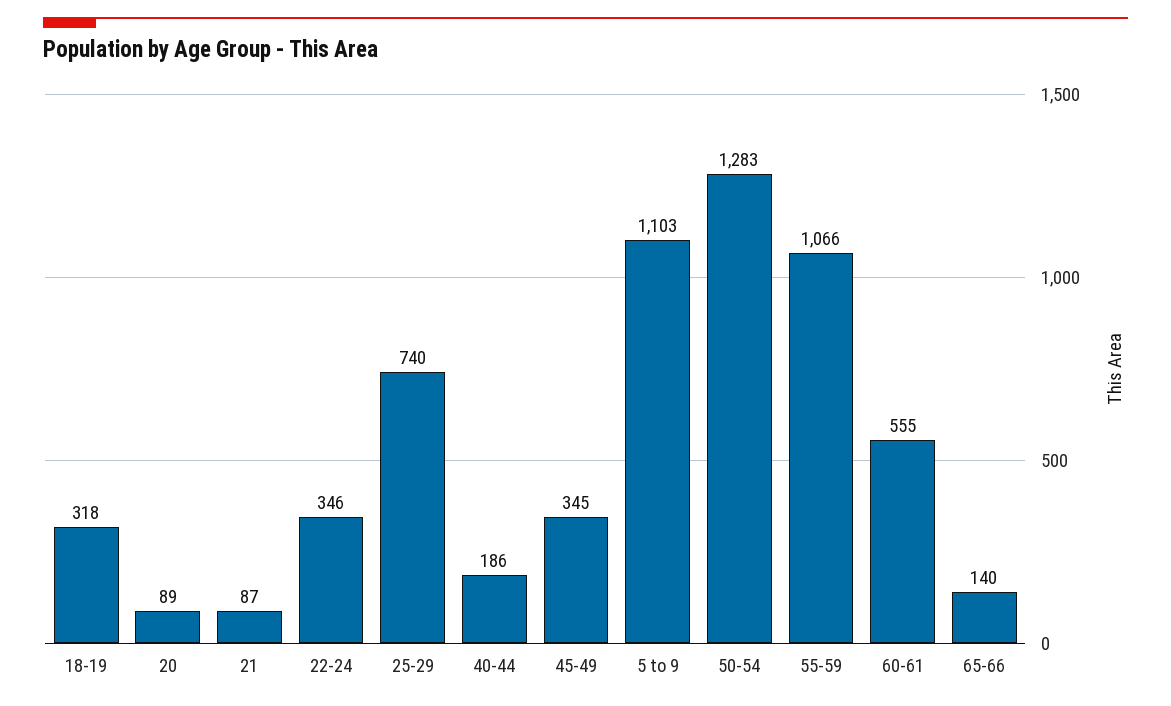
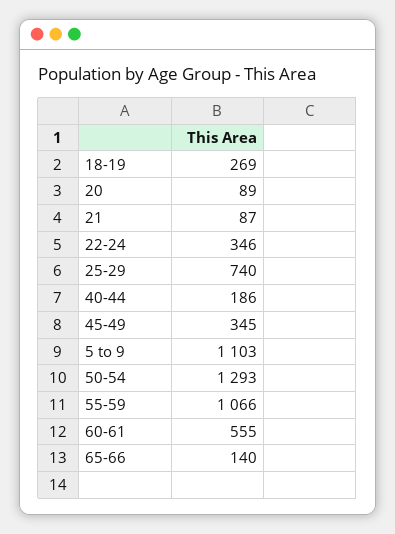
18-19: 318 -> 269
50-54: 1283 -> 1293

